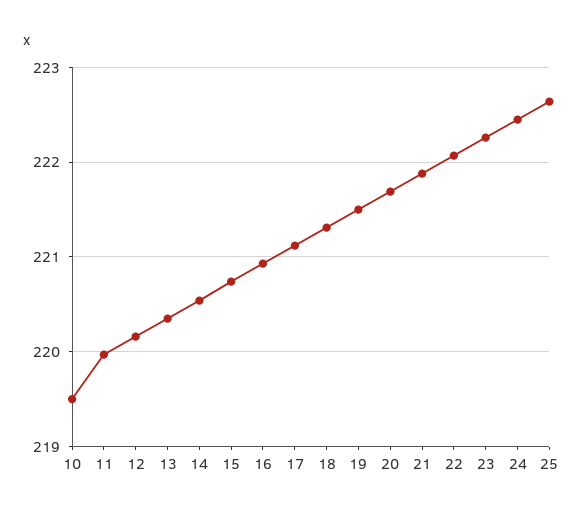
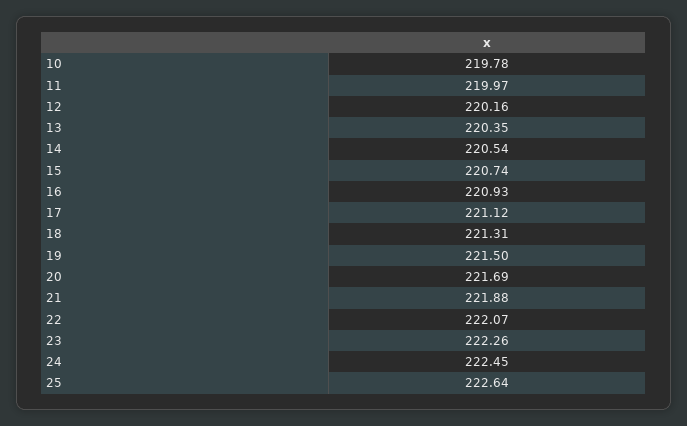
10: 219.5 -> 219.78

